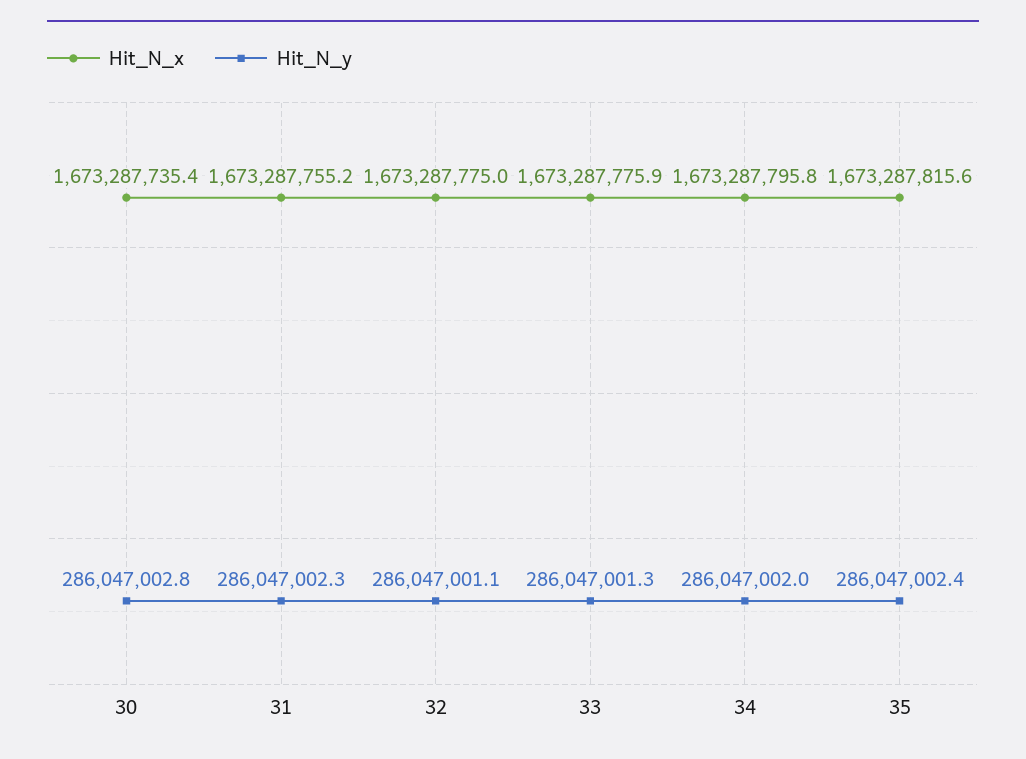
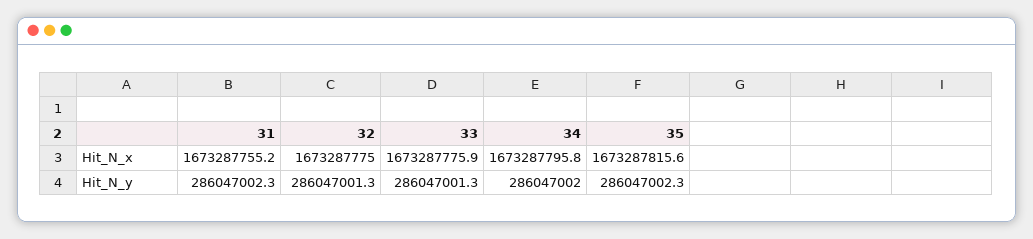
Hit_N_x, 30: 1673287735.4 -> none
Hit_N_y, 30: 286047002.8 -> none
Hit_N_y, 32: 286047001.1 -> 286047001.3
Hit_N_y, 35: 286047002.4 -> 286047002.3

